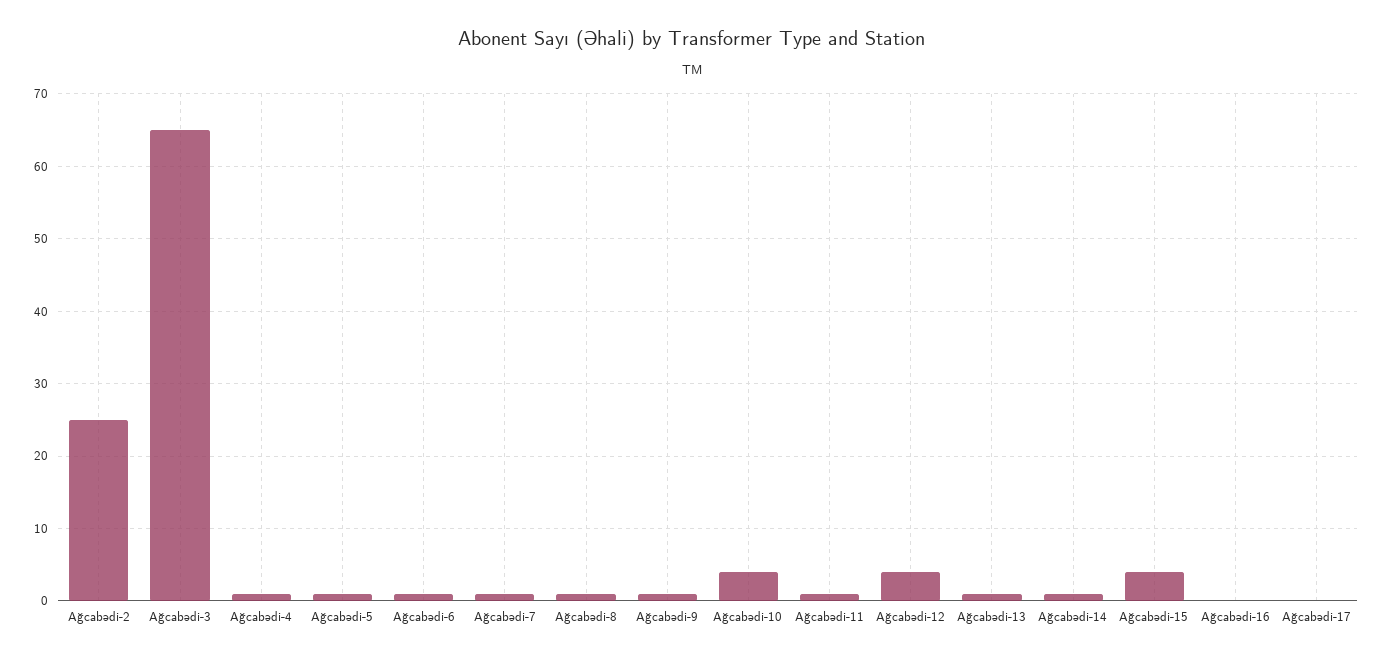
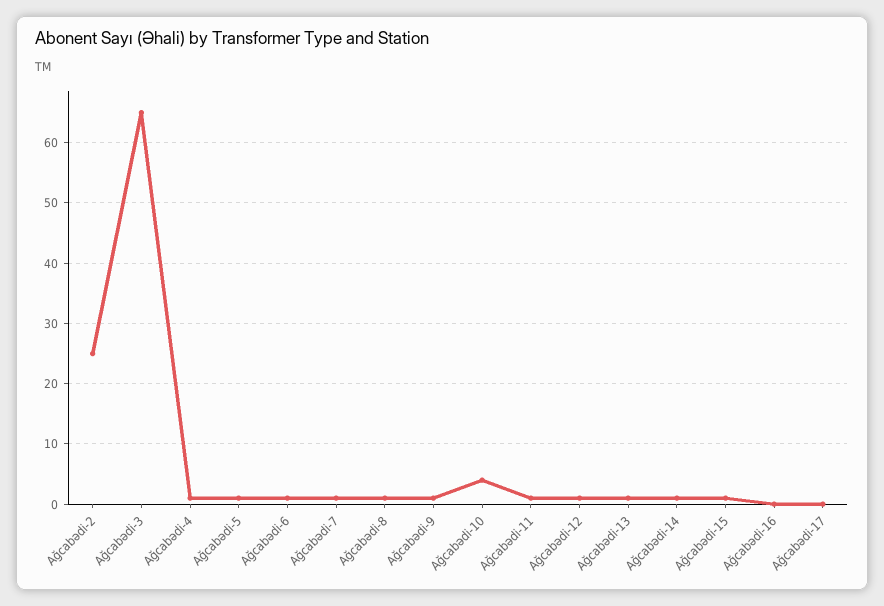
Ağcabədi-12: 4 -> 1
Ağcabədi-15: 4 -> 1

